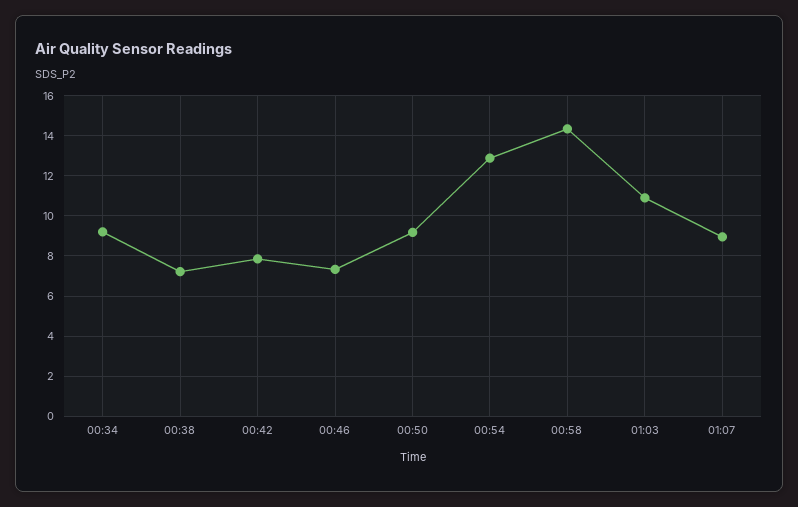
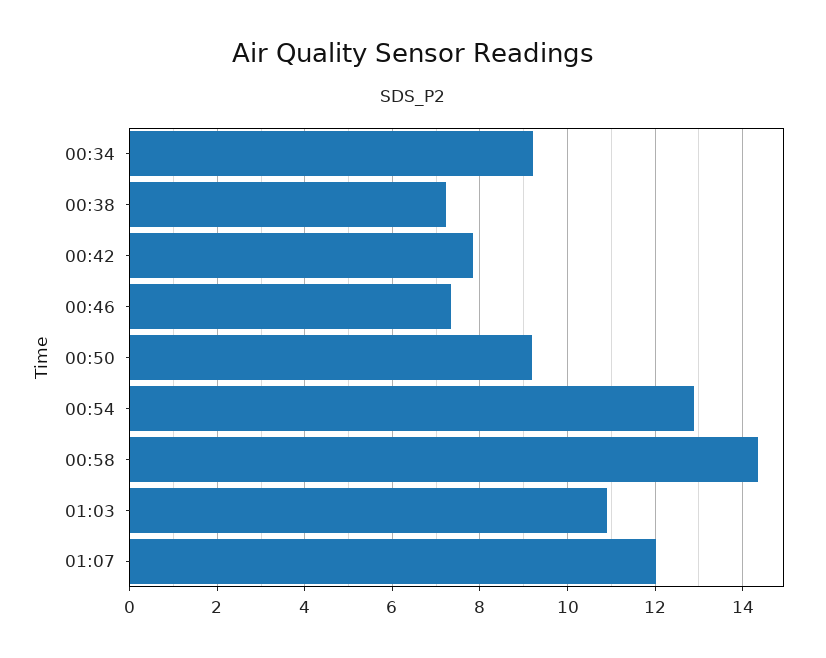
01:07: 9 -> 12

